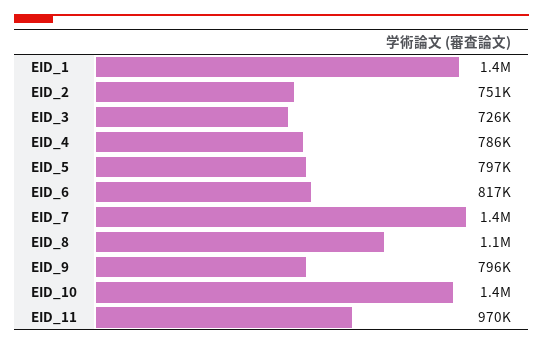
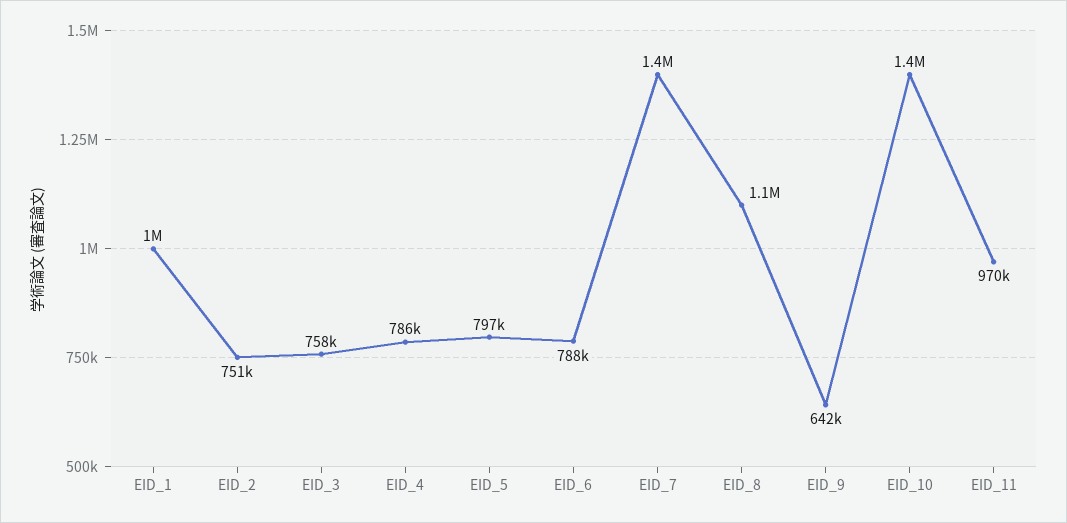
EID_1: 1400000 -> 1000000
EID_3: 726000 -> 758000
EID_6: 817000 -> 788000
EID_9: 796000 -> 642000

